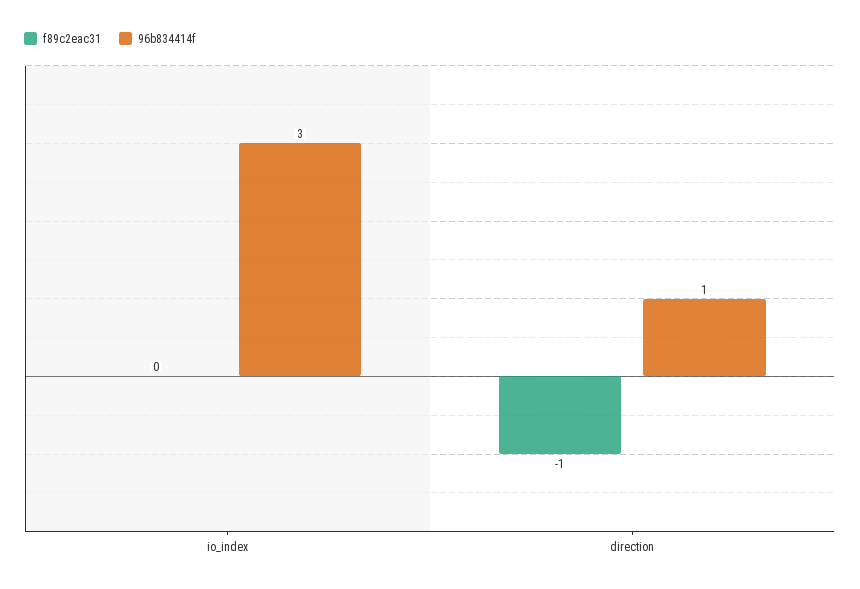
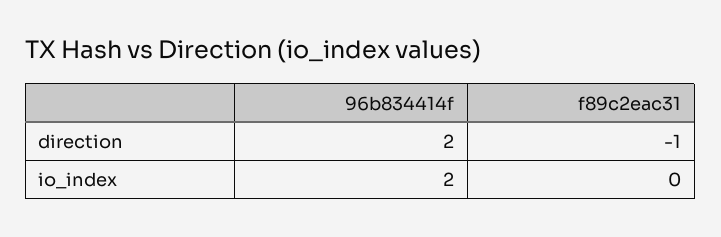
96b834414f, io_index: 3 -> 2
96b834414f, direction: 1 -> 2

